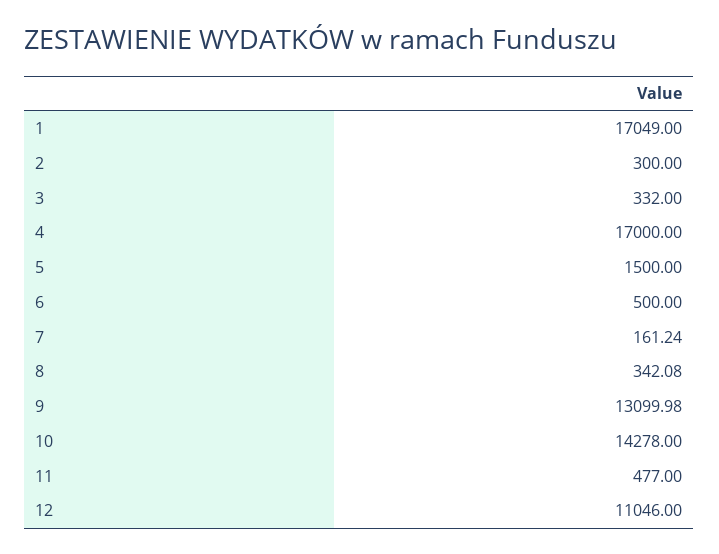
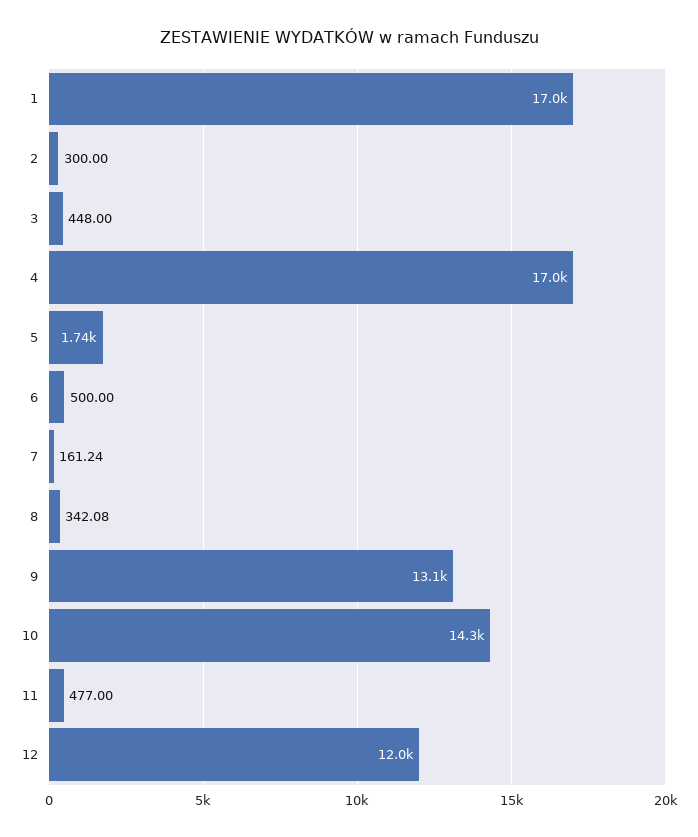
3: 332 -> 448
5: 1500 -> 1740
12: 11046 -> 12000

